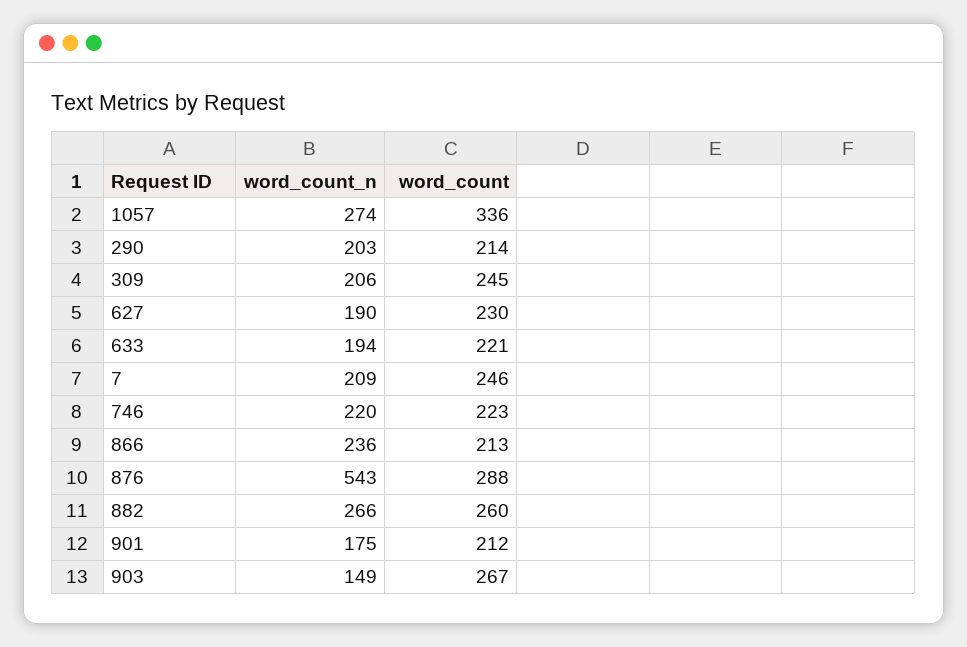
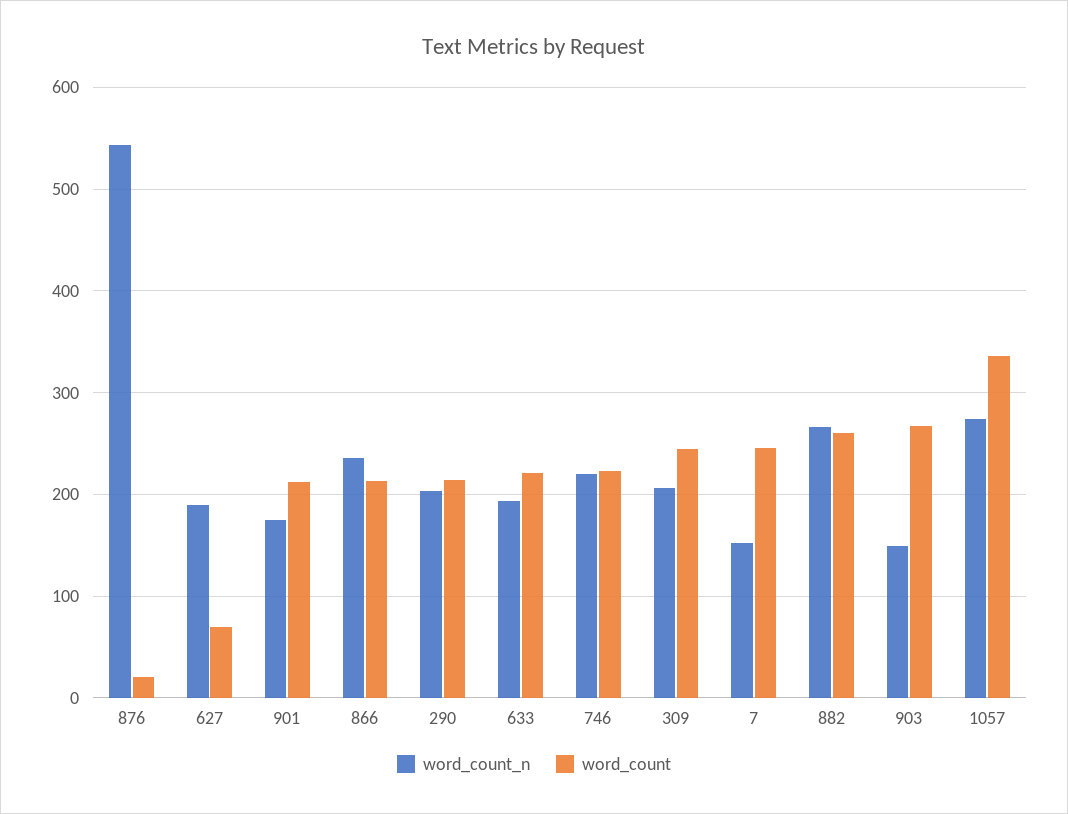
word_count, 627: 230 -> 70
word_count_n, 7: 209 -> 150
word_count, 876: 288 -> 20

